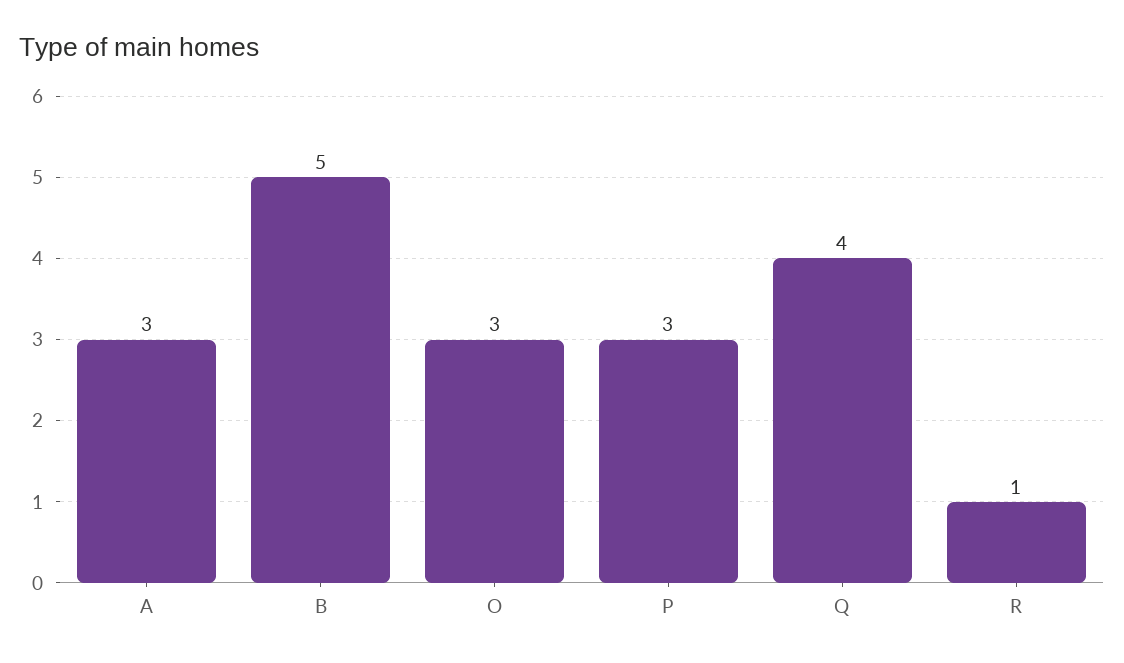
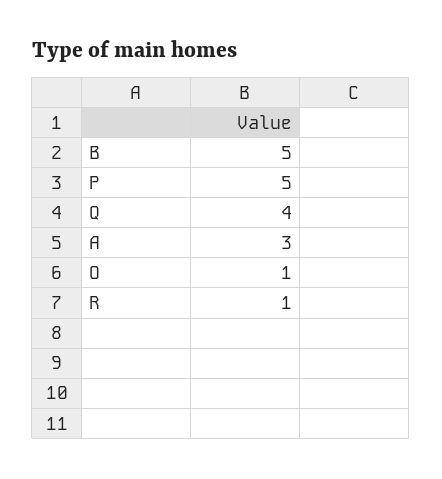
O: 3 -> 1
P: 3 -> 5

